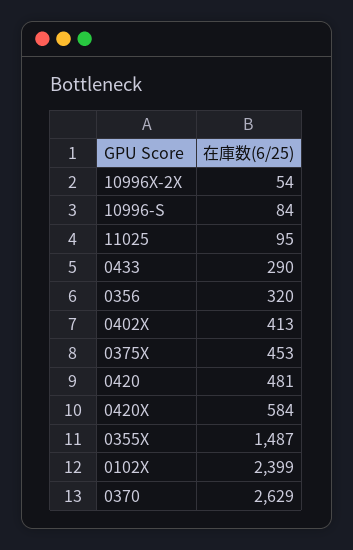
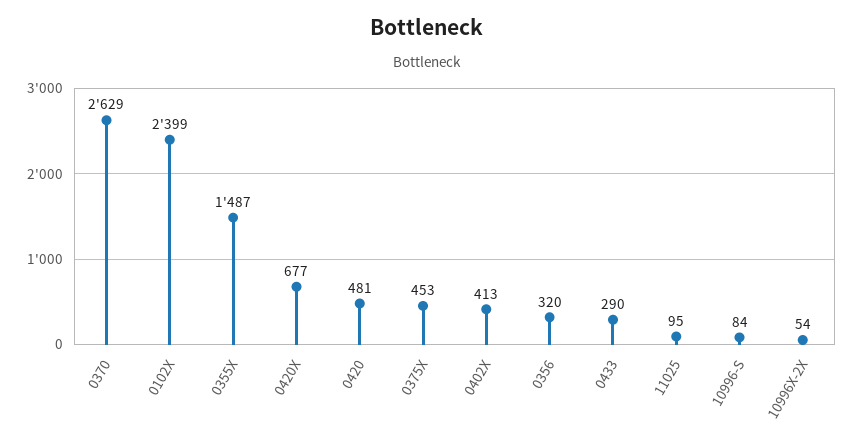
0420X: 584 -> 677

